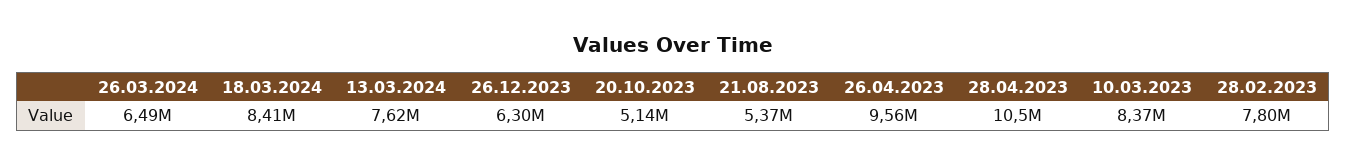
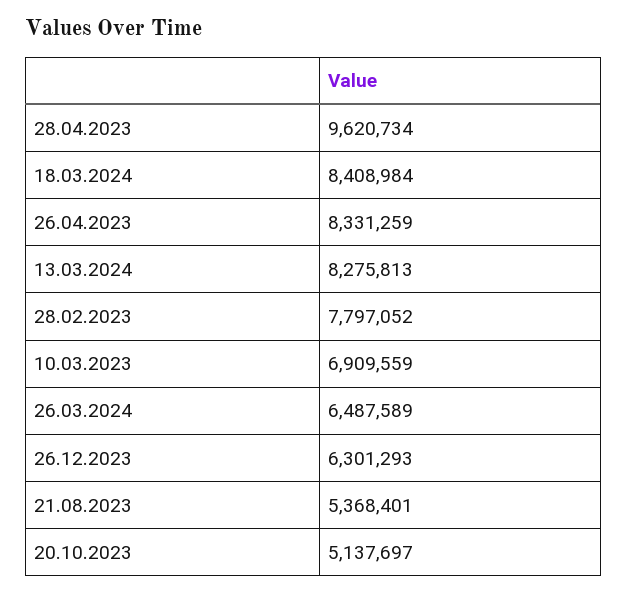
13.03.2024: 7620000 -> 8275813
26.04.2023: 9560000 -> 8331259
28.04.2023: 10500000 -> 9620734
10.03.2023: 8370000 -> 6909559

